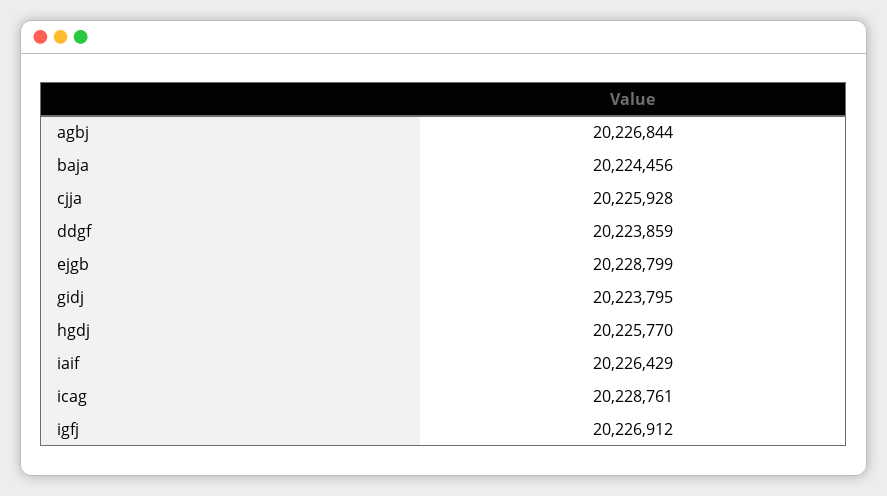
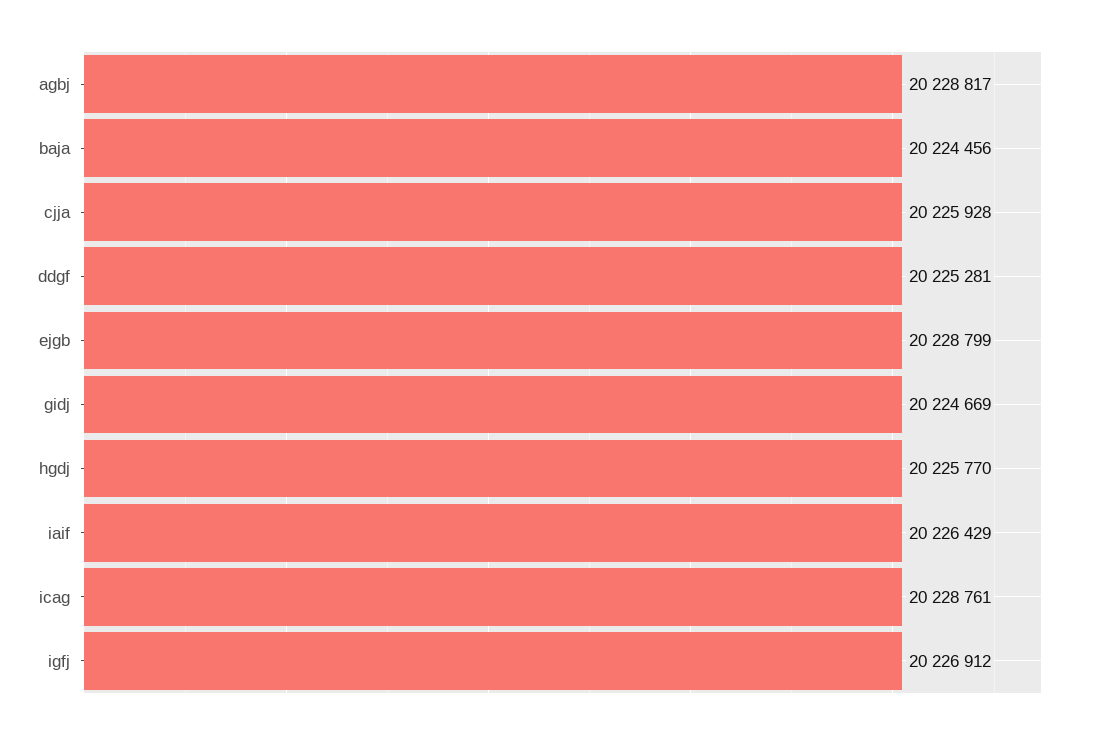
agbj: 20226844 -> 20228817
ddgf: 20223859 -> 20225281
gidj: 20223795 -> 20224669

